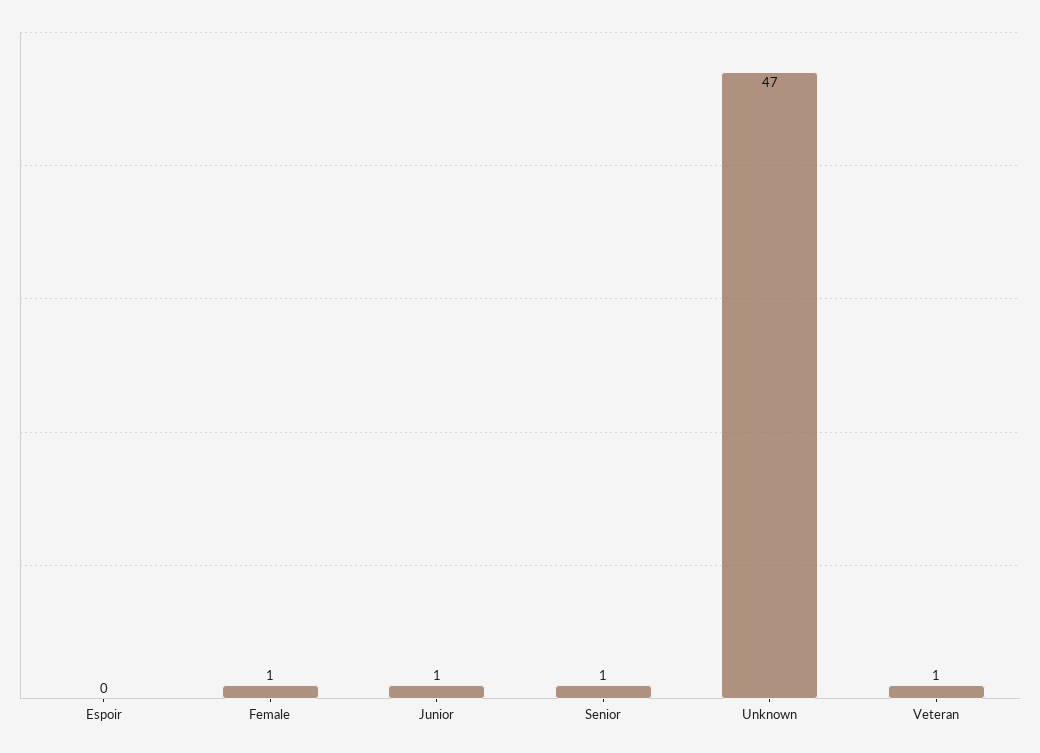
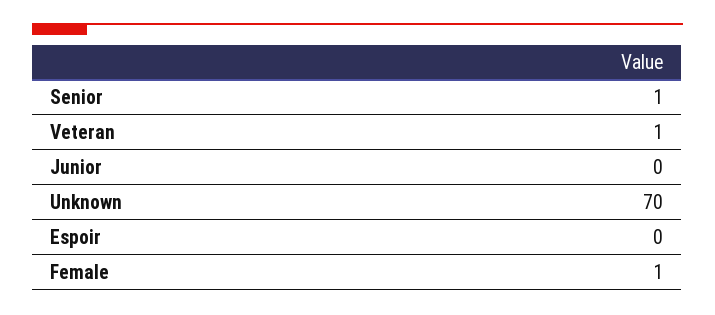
Junior: 1 -> 0
Unknown: 47 -> 70

